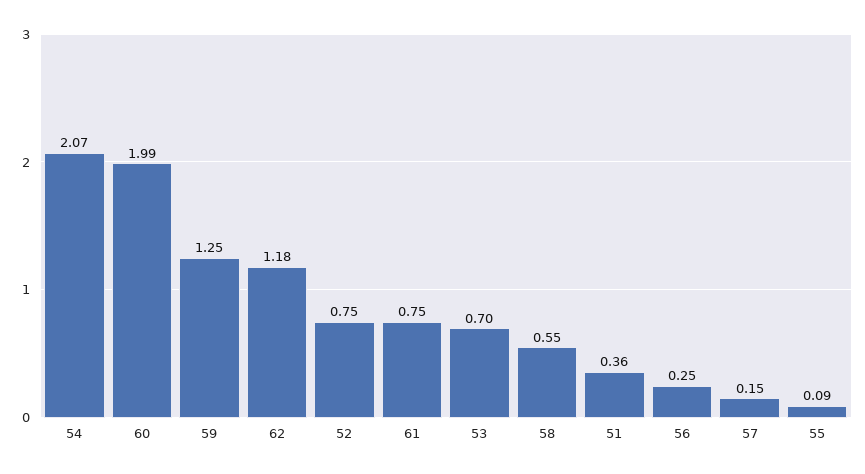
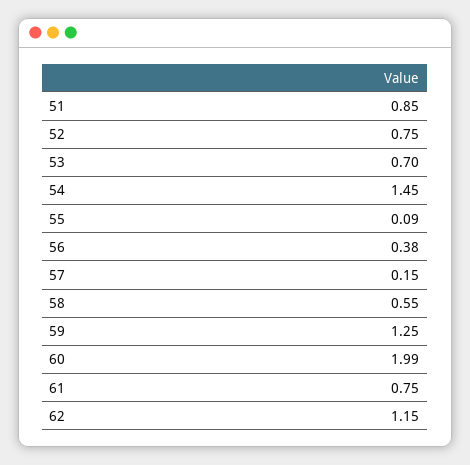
54: 2.07 -> 1.45
62: 1.18 -> 1.15
51: 0.36 -> 0.85
56: 0.25 -> 0.38

